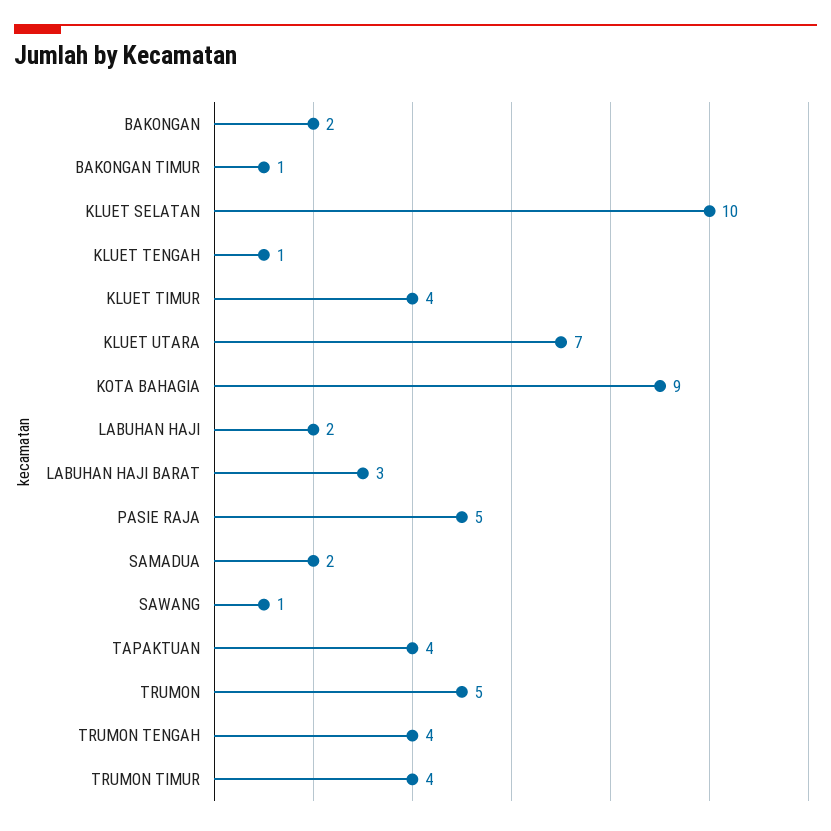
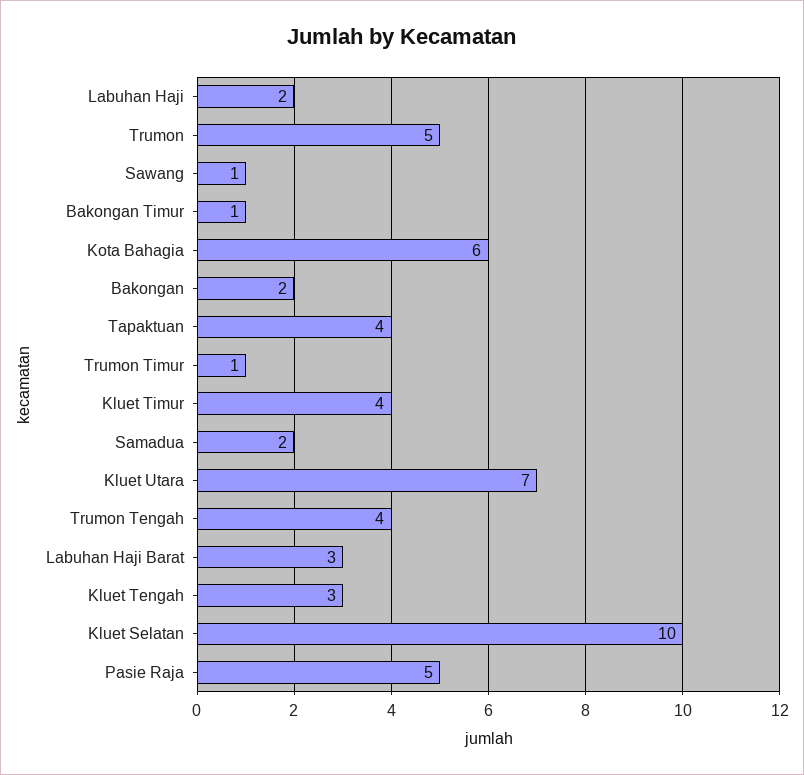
KLUET TENGAH: 1 -> 3
KOTA BAHAGIA: 9 -> 6
TRUMON TIMUR: 4 -> 1

